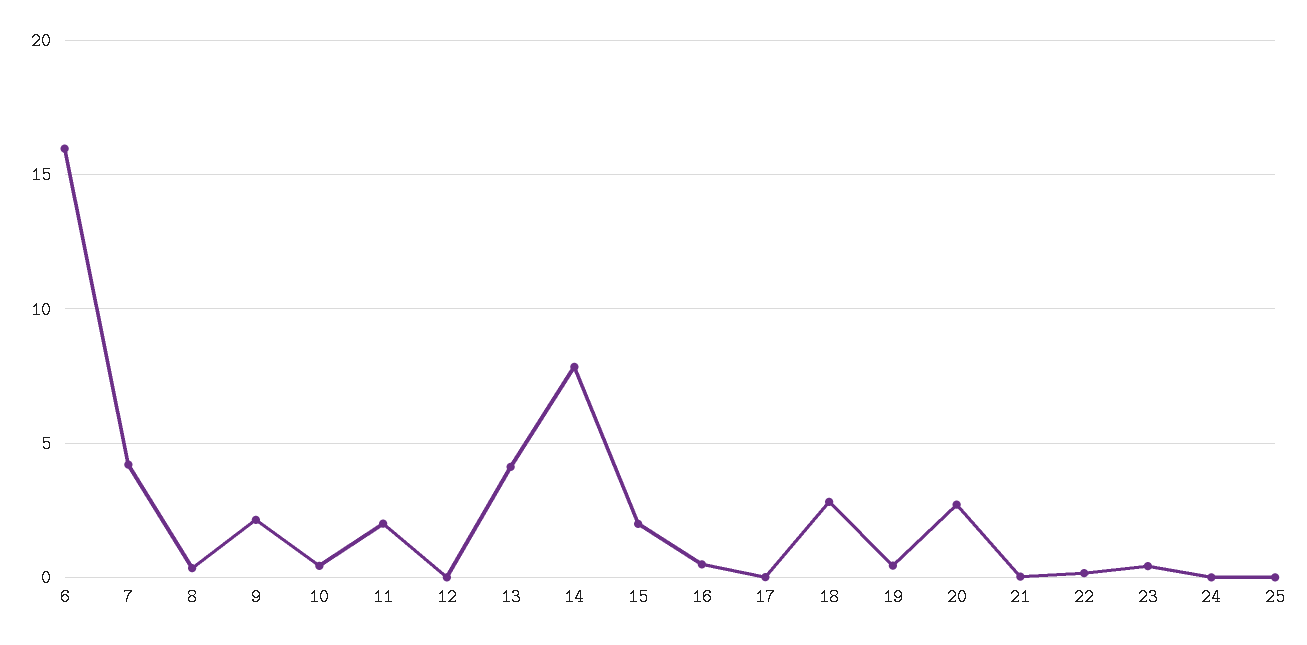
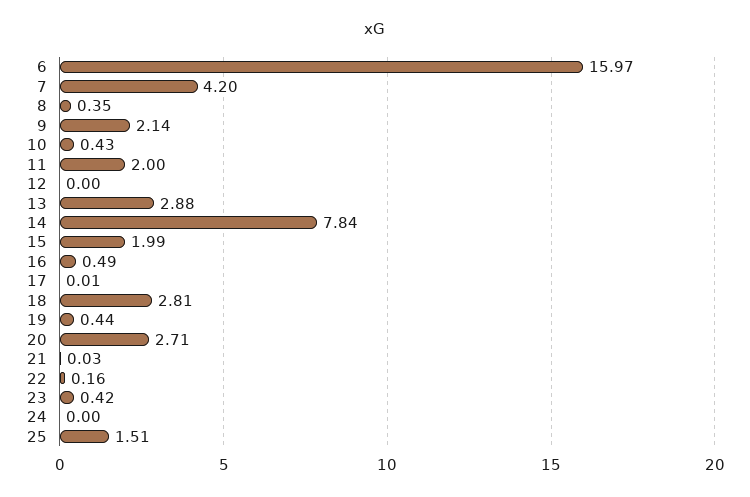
13: 4 -> 2.88
25: 0 -> 1.51

